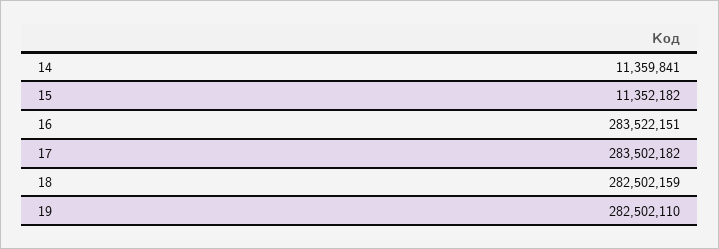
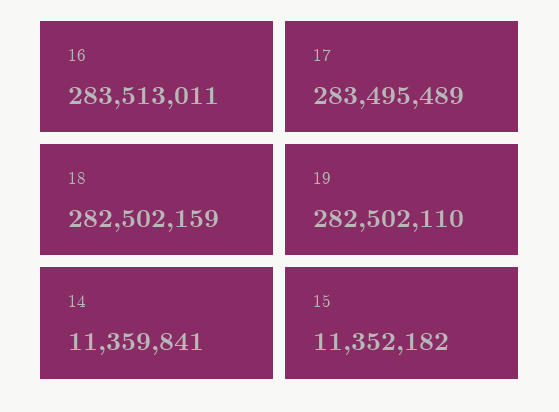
16: 283522151 -> 283513011
17: 283502182 -> 283495489

